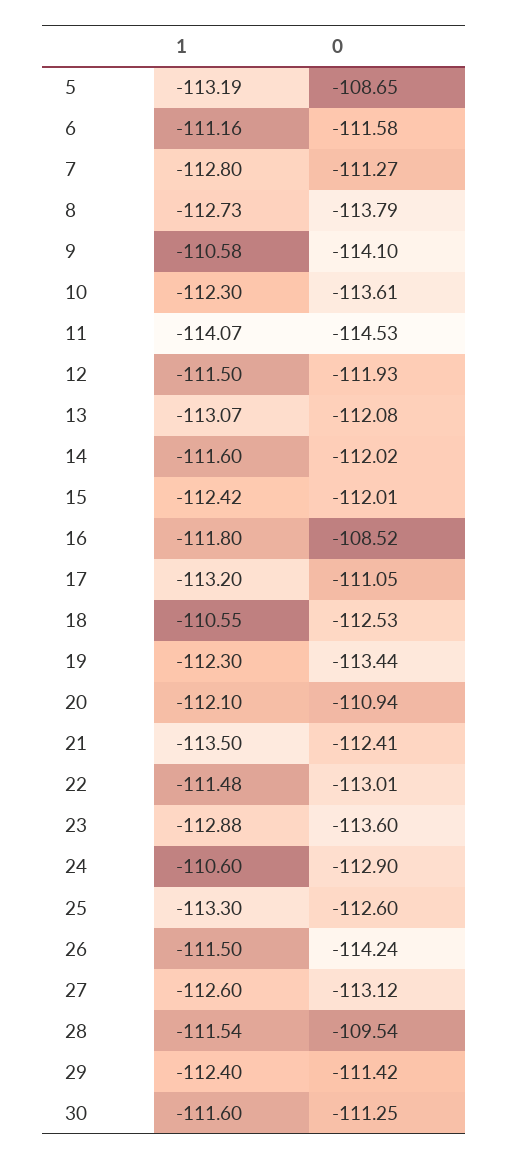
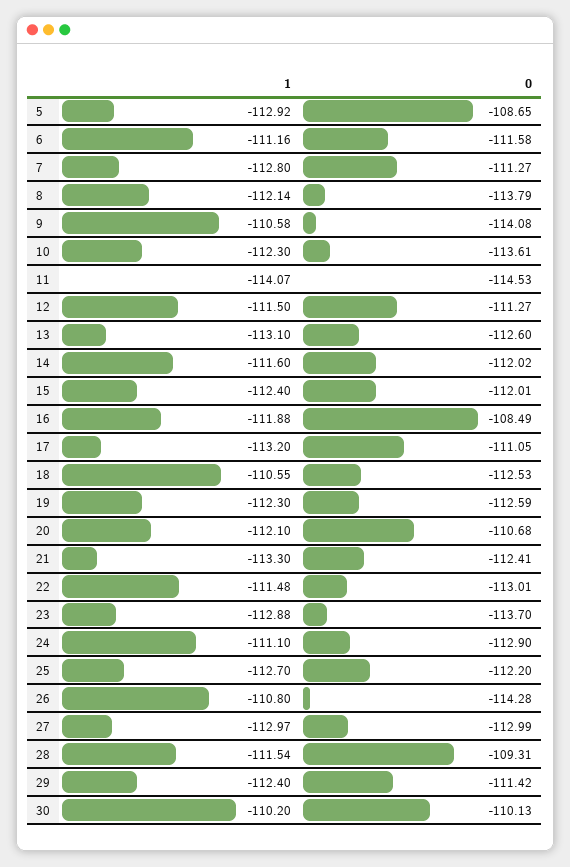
1, 5: -113.19 -> -112.92
1, 8: -112.73 -> -112.14
0, 9: -114.1 -> -114.08
0, 12: -111.93 -> -111.27
1, 13: -113.07 -> -113.1
0, 13: -112.08 -> -112.6
1, 15: -112.42 -> -112.4
1, 16: -111.8 -> -111.88
0, 16: -108.52 -> -108.49
0, 19: -113.44 -> -112.59
0, 20: -110.94 -> -110.68
1, 21: -113.5 -> -113.3
0, 23: -113.6 -> -113.7
1, 24: -110.6 -> -111.1
1, 25: -113.3 -> -112.7
0, 25: -112.6 -> -112.2
1, 26: -111.5 -> -110.8
0, 26: -114.24 -> -114.28
1, 27: -112.6 -> -112.97
0, 27: -113.12 -> -112.99
0, 28: -109.54 -> -109.31
1, 30: -111.6 -> -110.2
0, 30: -111.25 -> -110.13

